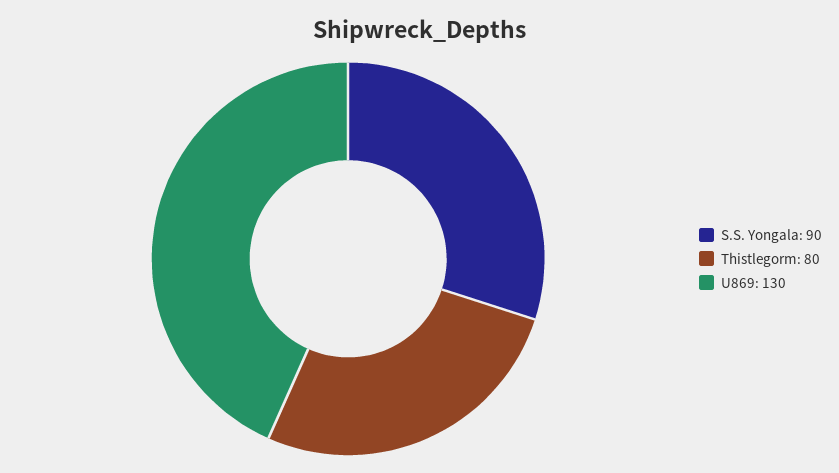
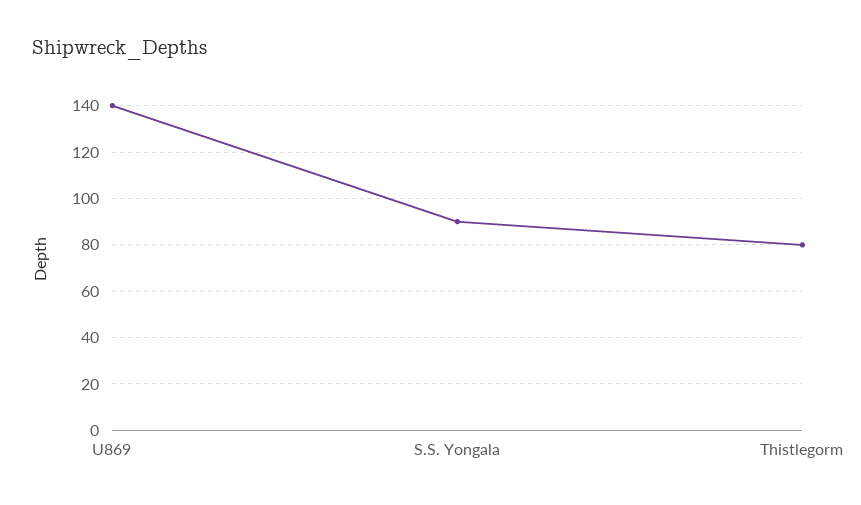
U869: 130 -> 140

